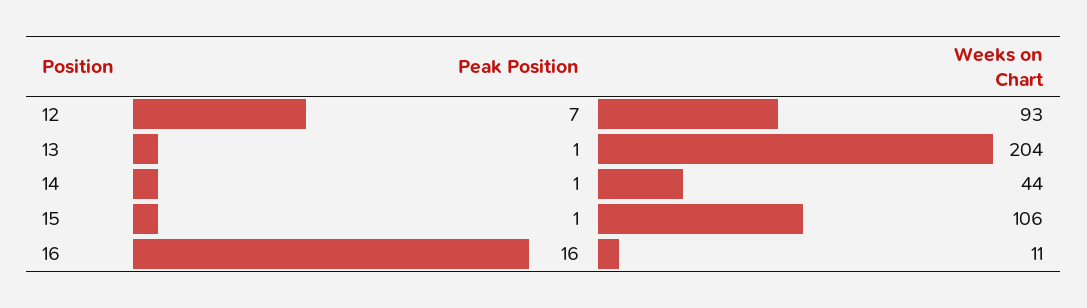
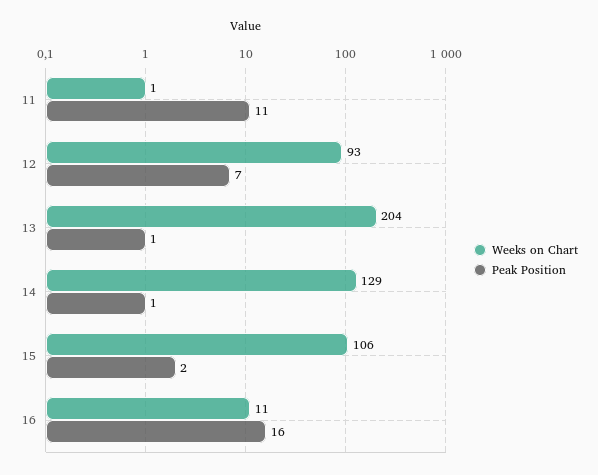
Weeks on Chart, 14: 44 -> 129
Peak Position, 15: 1 -> 2
Weeks on Chart, 11: none -> 1
Peak Position, 11: none -> 11

